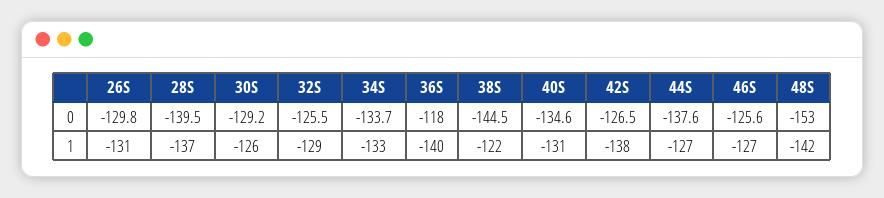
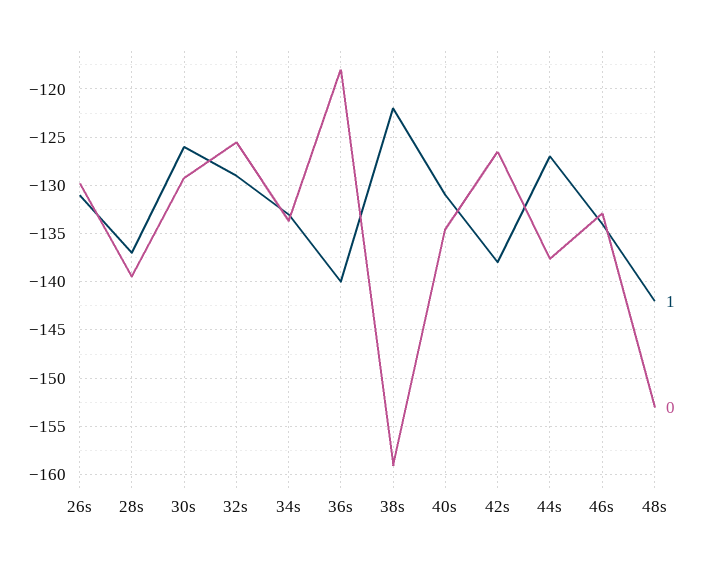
0, 38S: -144.5 -> -159
0, 46S: -125.6 -> -133
1, 46S: -127 -> -134

